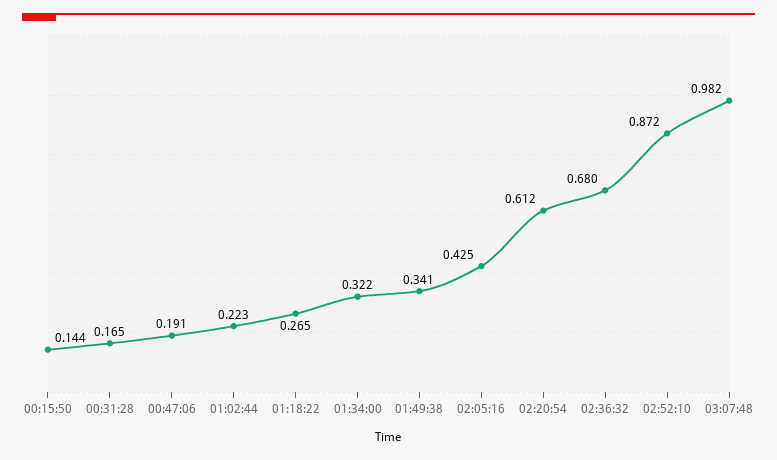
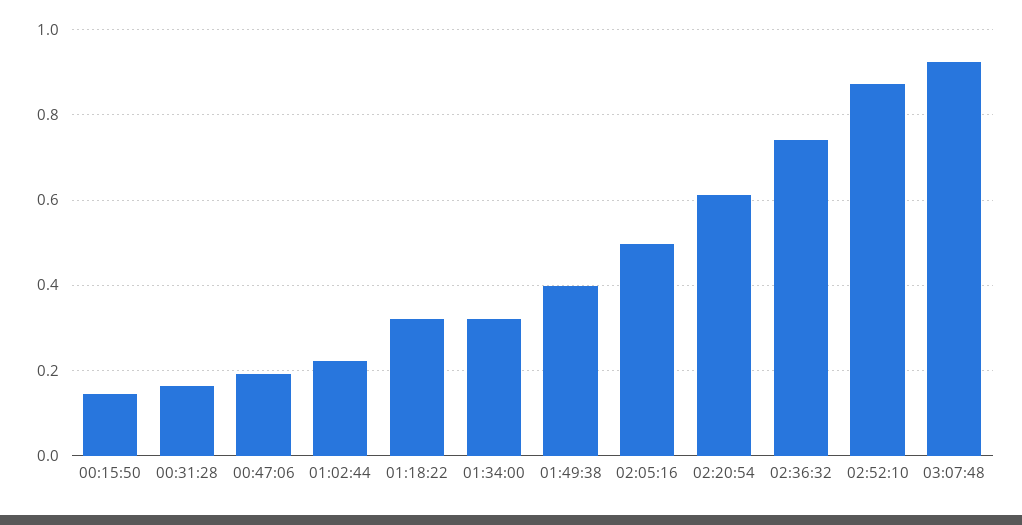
01:18:22: 0.265 -> 0.32
01:49:38: 0.341 -> 0.4
02:05:16: 0.425 -> 0.5
02:36:32: 0.68 -> 0.74
03:07:48: 0.982 -> 0.92

